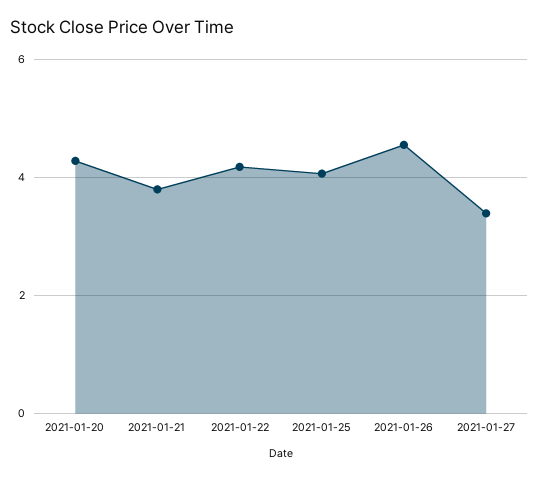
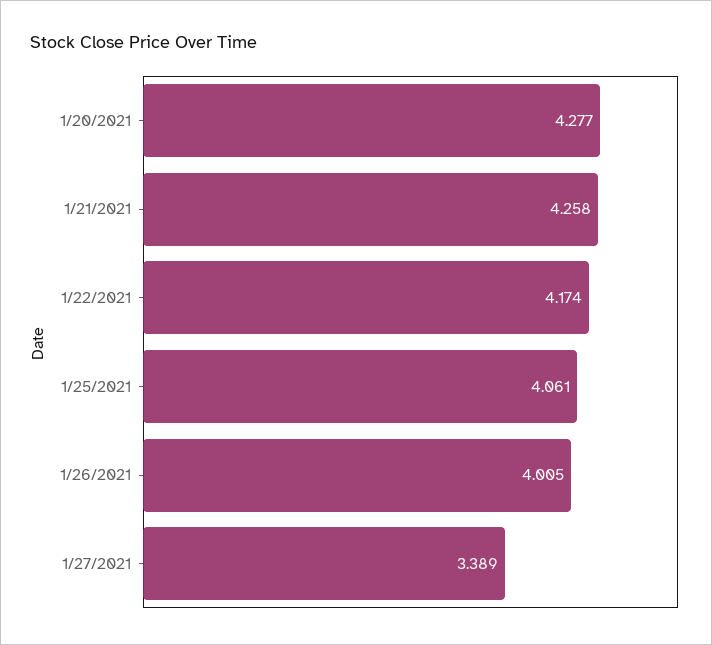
2021-01-21: 3.8 -> 4.258
2021-01-26: 4.6 -> 4.005

